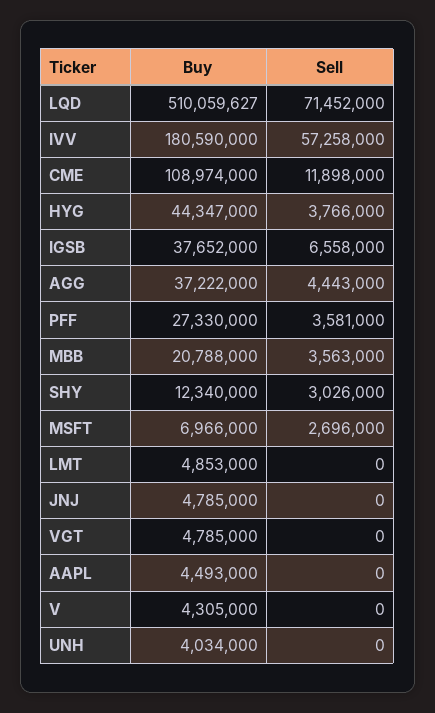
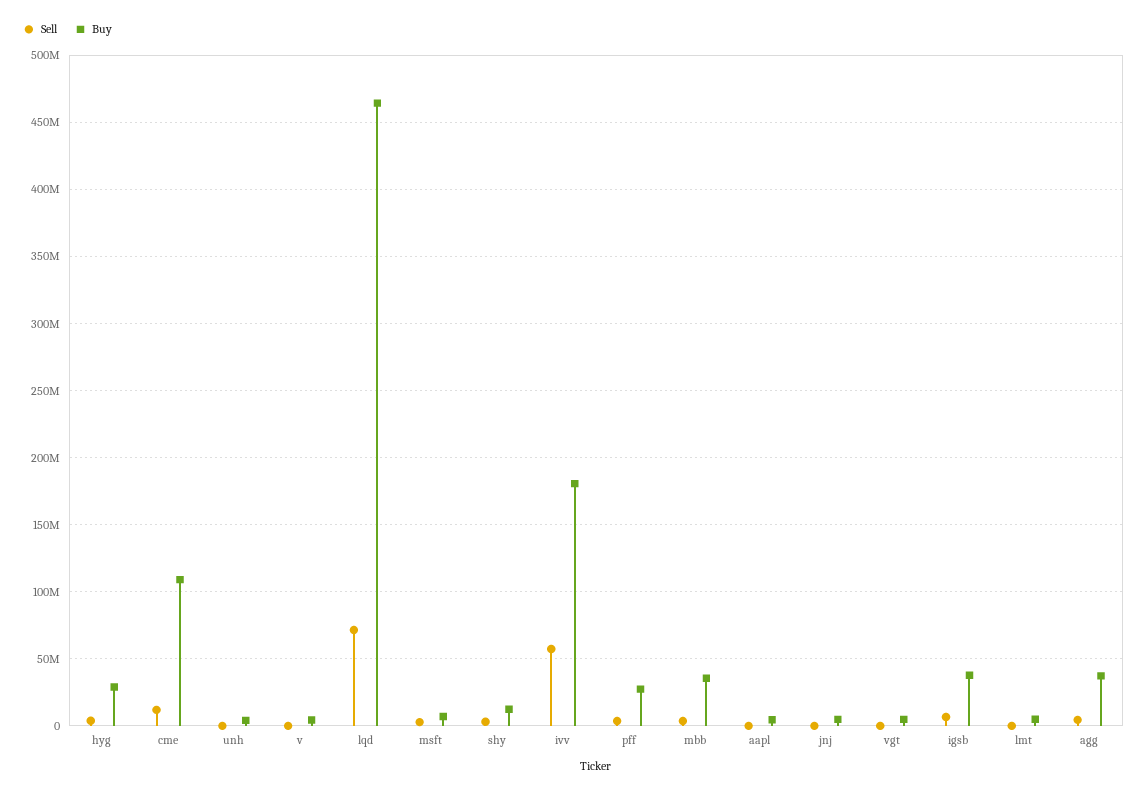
Buy, LQD: 510059627 -> 465000000
Buy, HYG: 44347000 -> 30000000
Buy, MBB: 20788000 -> 35000000

